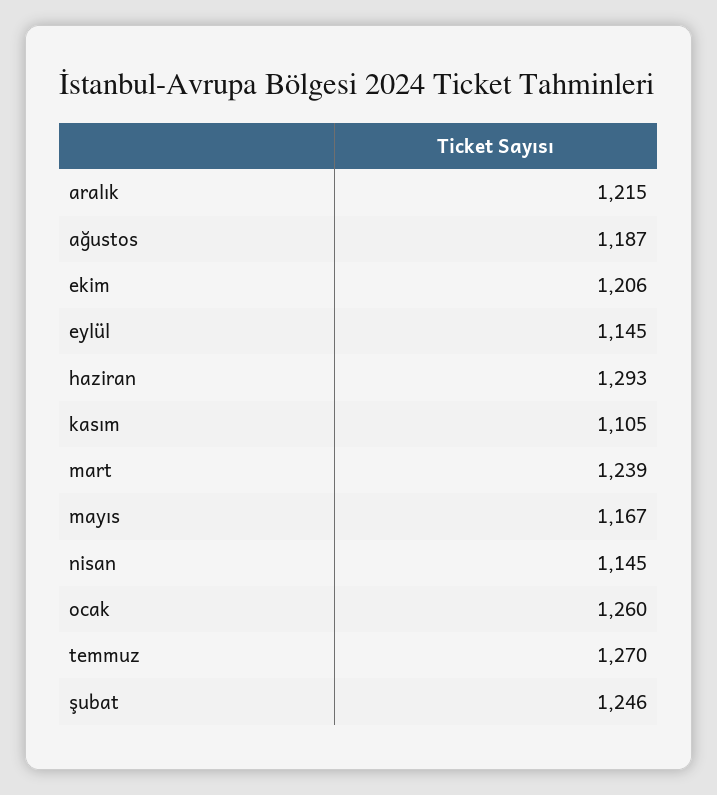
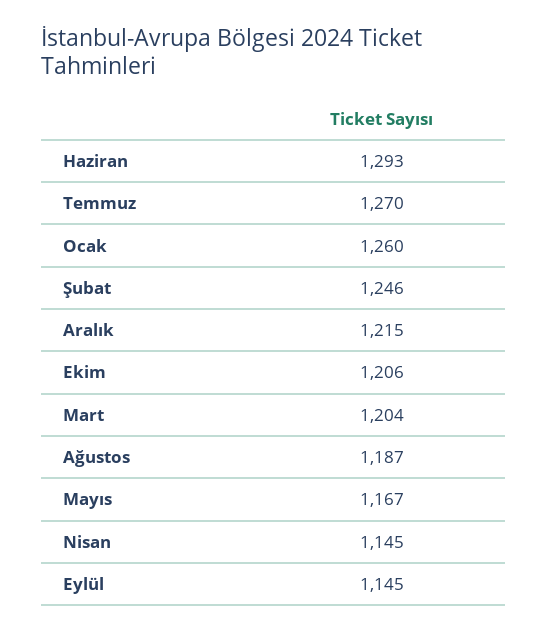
kasım: 1105 -> none
mart: 1239 -> 1204

